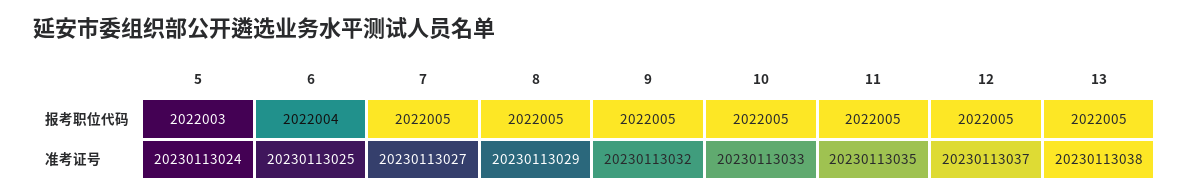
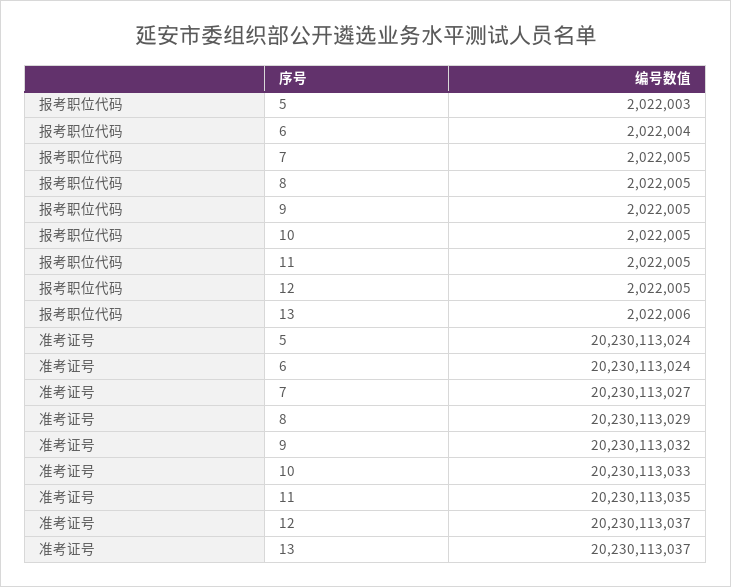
13, 报考职位代码: 2022005 -> 2022006
6, 准考证号: 20230113025 -> 20230113024
13, 准考证号: 20230113038 -> 20230113037

